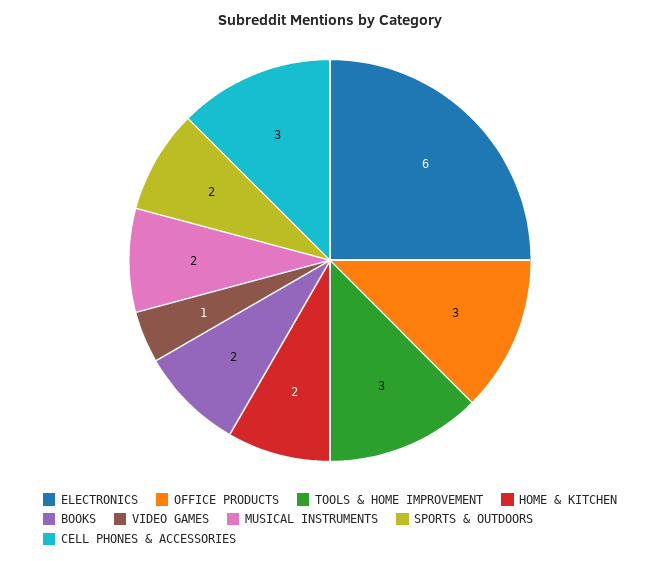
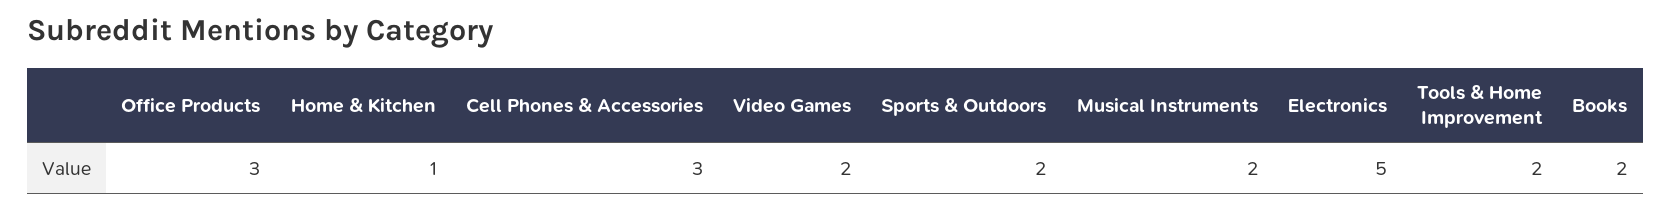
ELECTRONICS: 6 -> 5
TOOLS & HOME IMPROVEMENT: 3 -> 2
HOME & KITCHEN: 2 -> 1
VIDEO GAMES: 1 -> 2

